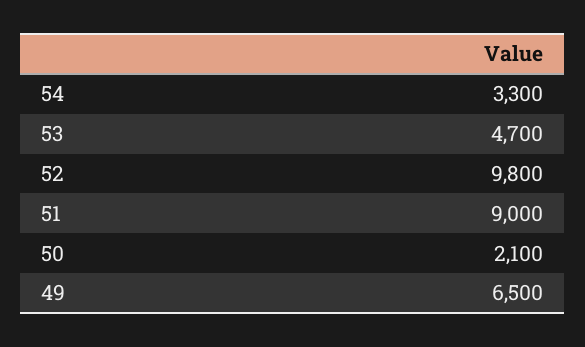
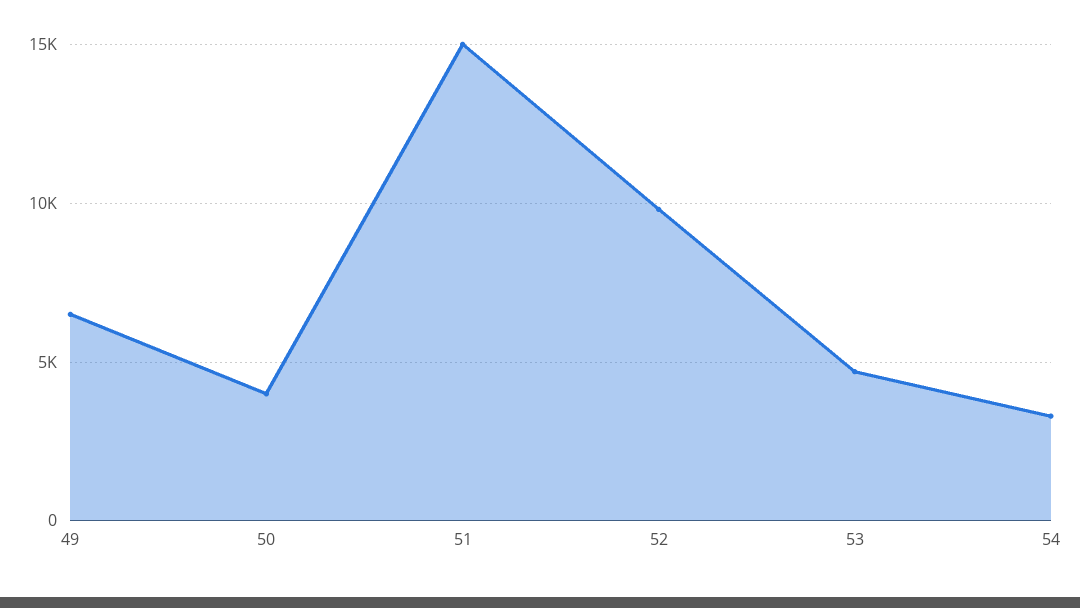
51: 9000 -> 15000
50: 2100 -> 4000

